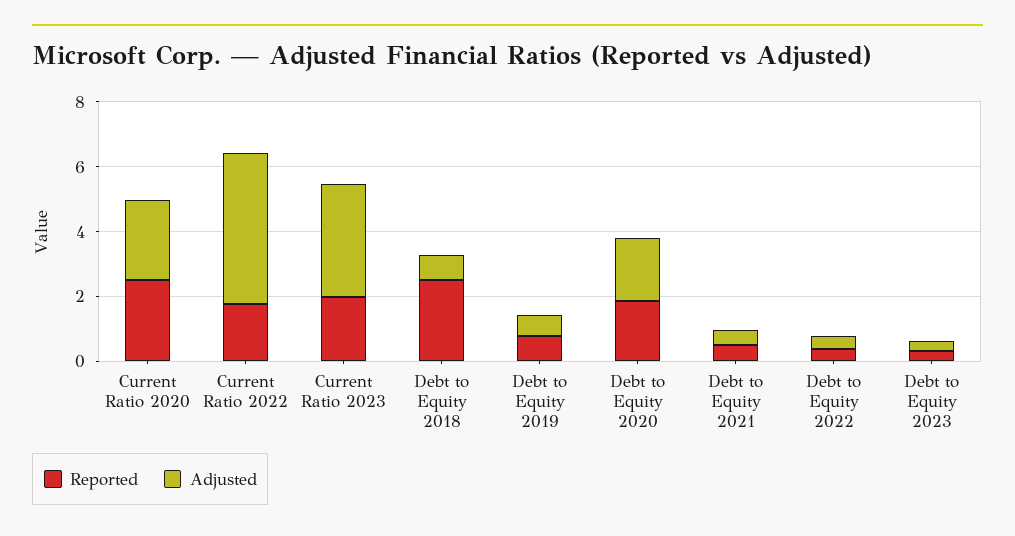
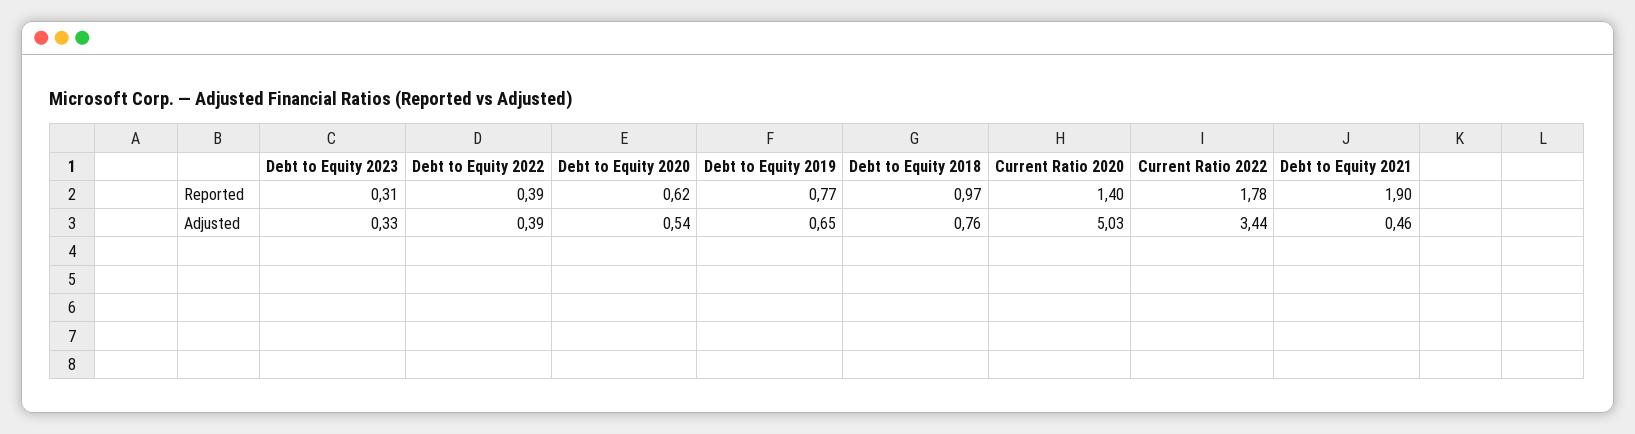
Reported, Current Ratio 2020: 2.5 -> 1.4
Adjusted, Current Ratio 2020: 2.5 -> 5.03
Adjusted, Current Ratio 2022: 4.5 -> 3.44
Reported, Current Ratio 2023: 2 -> none
Adjusted, Current Ratio 2023: 3.5 -> none
Reported, Debt to Equity 2018: 2.5 -> 0.97
Reported, Debt to Equity 2020: 2 -> 0.62
Adjusted, Debt to Equity 2020: 2 -> 0.54
Reported, Debt to Equity 2021: 0.5 -> 1.9

